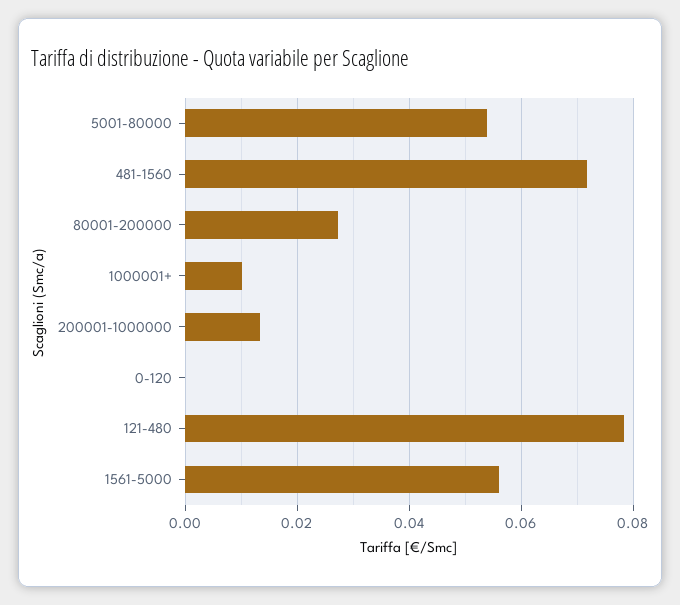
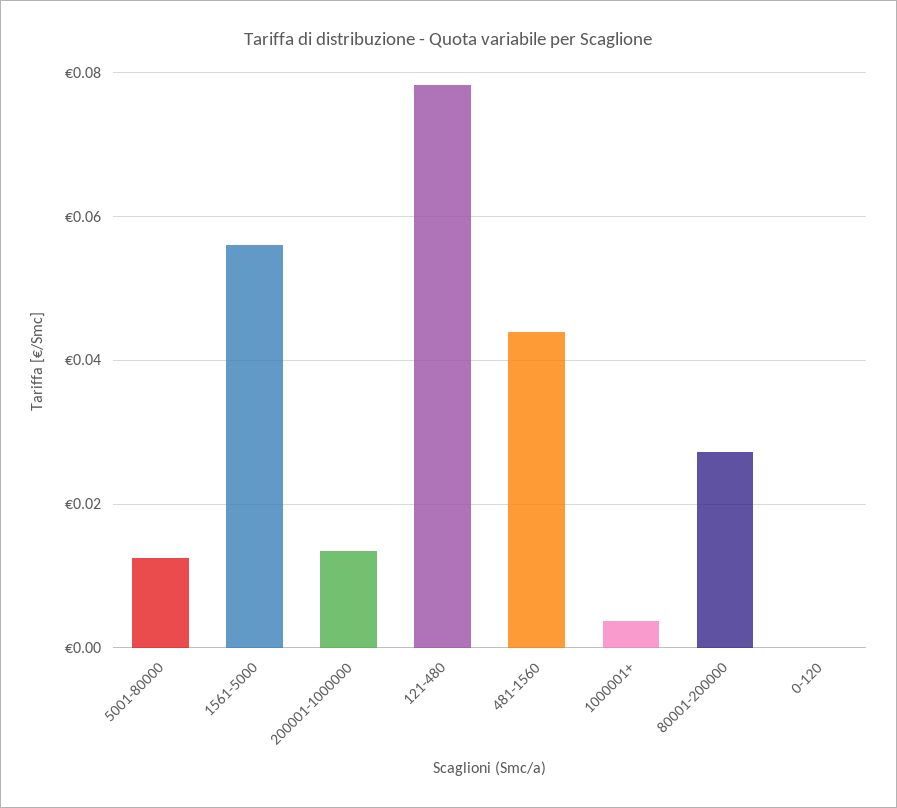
5001-80000: 0.054 -> 0.012
481-1560: 0.072 -> 0.044
1000001+: 0.01 -> 0.004

